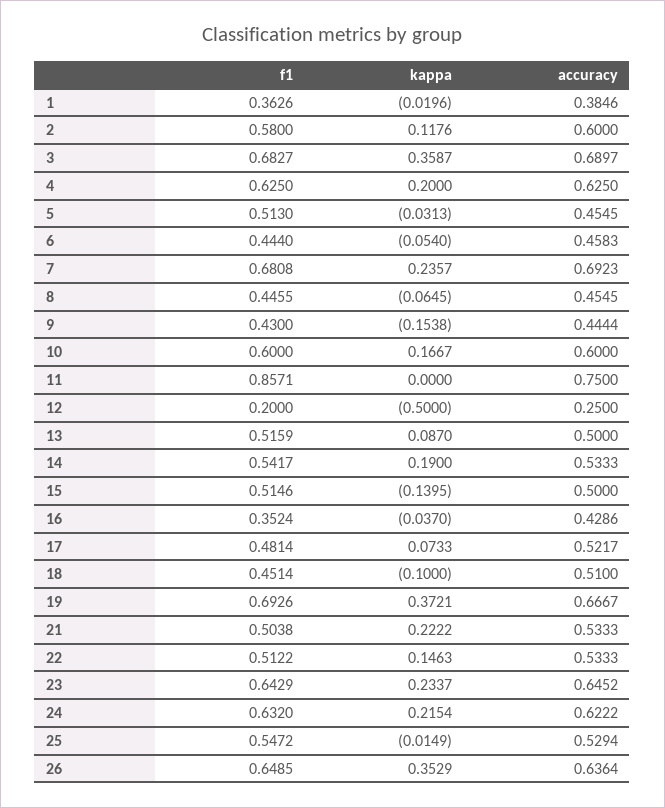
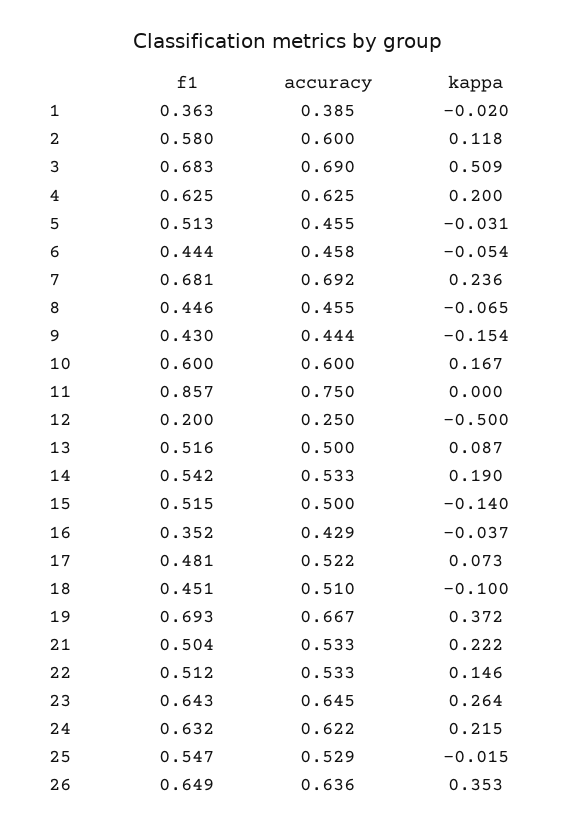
kappa, 3: 0.3587 -> 0.509
kappa, 23: 0.2337 -> 0.264

